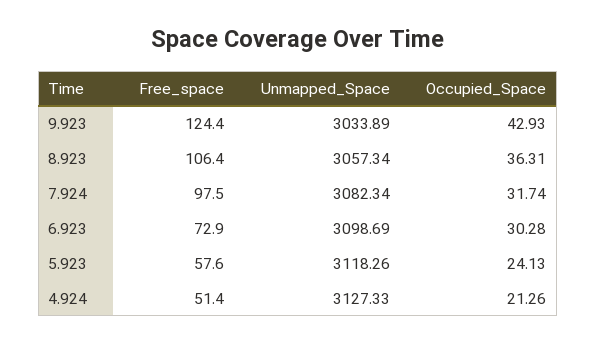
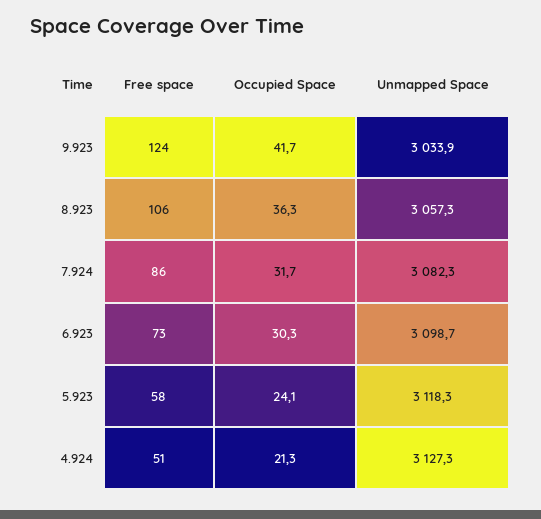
Occupied_Space, 9.923: 42.93 -> 41.7
Free_space, 7.924: 97.5 -> 86

